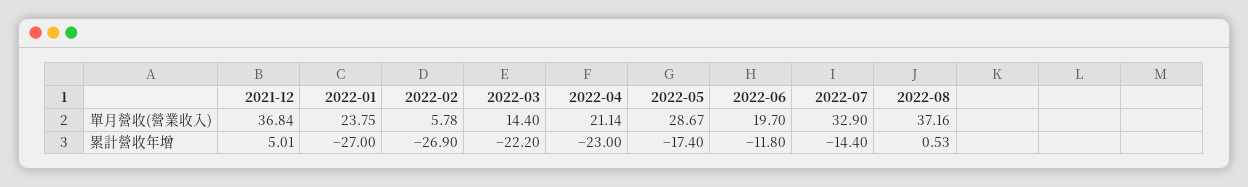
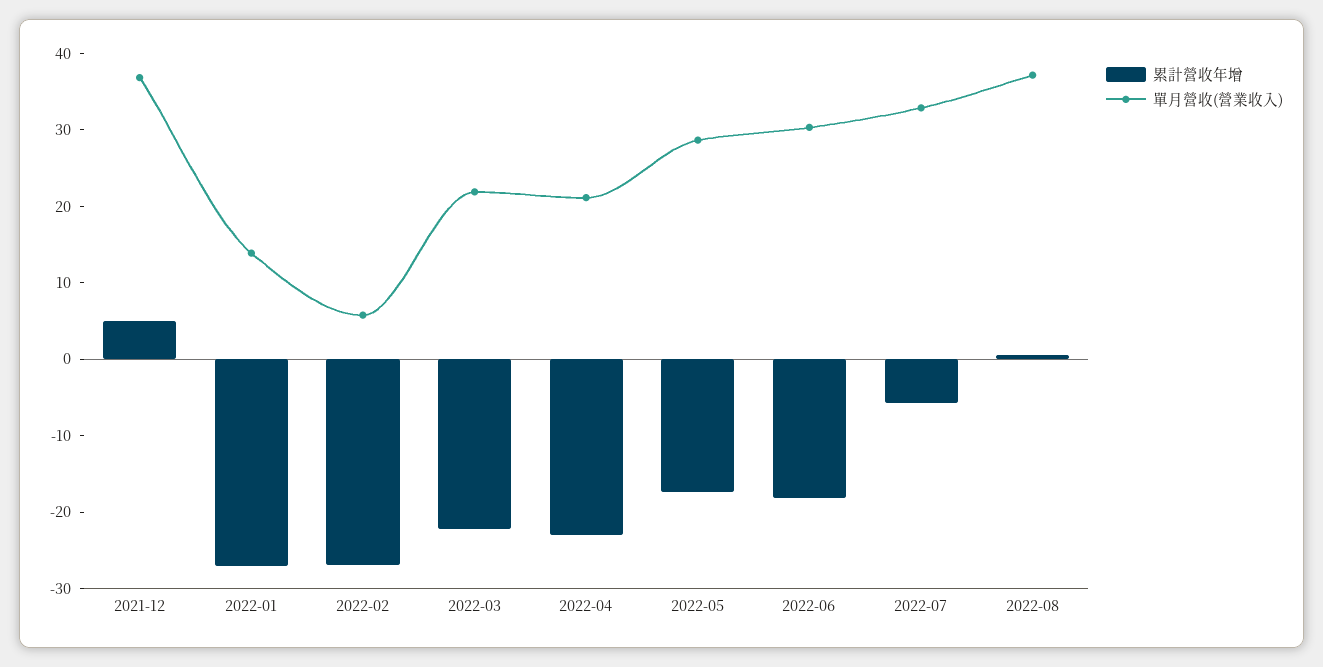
單月營收(營業收入), 2022-01: 23.75 -> 14
單月營收(營業收入), 2022-03: 14.4 -> 22
單月營收(營業收入), 2022-06: 19.7 -> 30
累計營收年增, 2022-06: -11.8 -> -18
累計營收年增, 2022-07: -14.4 -> -6

